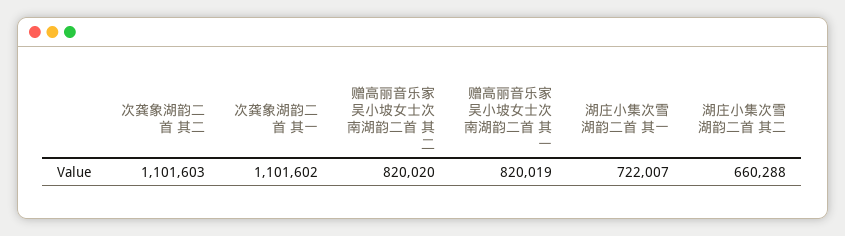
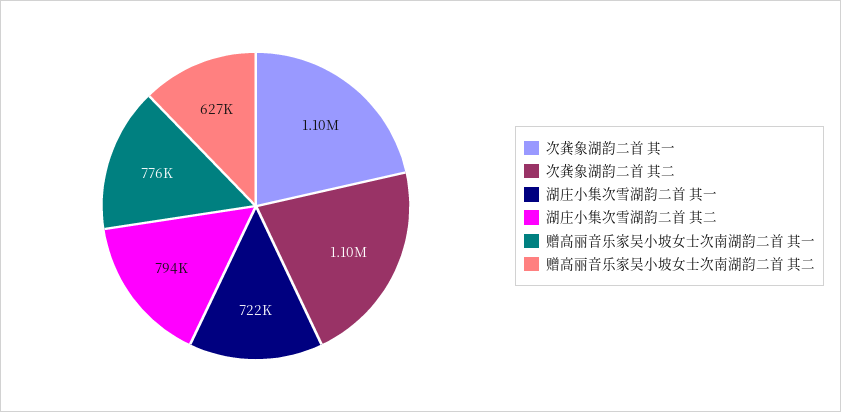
赠高丽音乐家吴小坡女士次南湖韵二首 其二: 820020 -> 627000
赠高丽音乐家吴小坡女士次南湖韵二首 其一: 820019 -> 776000
湖庄小集次雪湖韵二首 其二: 660288 -> 794000

